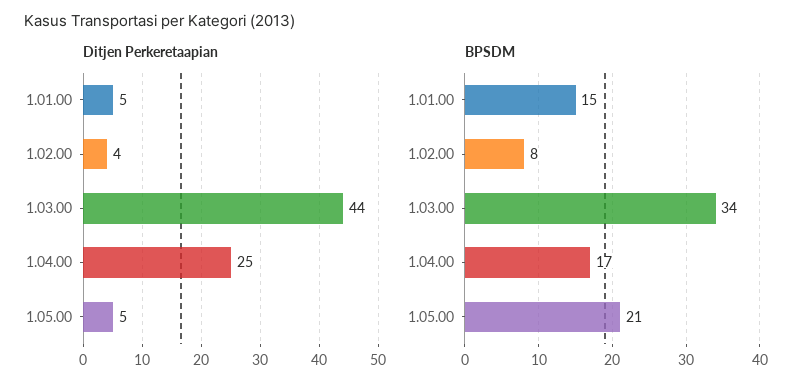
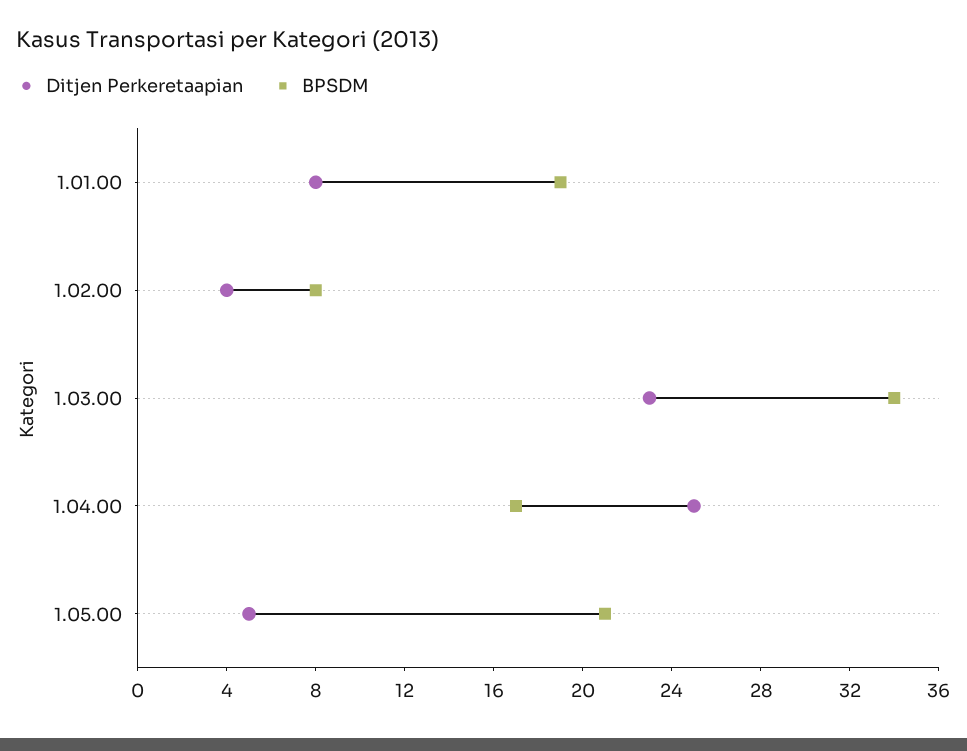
Ditjen Perkeretaapian, 1.01.00: 5 -> 8
Ditjen Perkeretaapian, 1.03.00: 44 -> 23
BPSDM, 1.01.00: 15 -> 19

